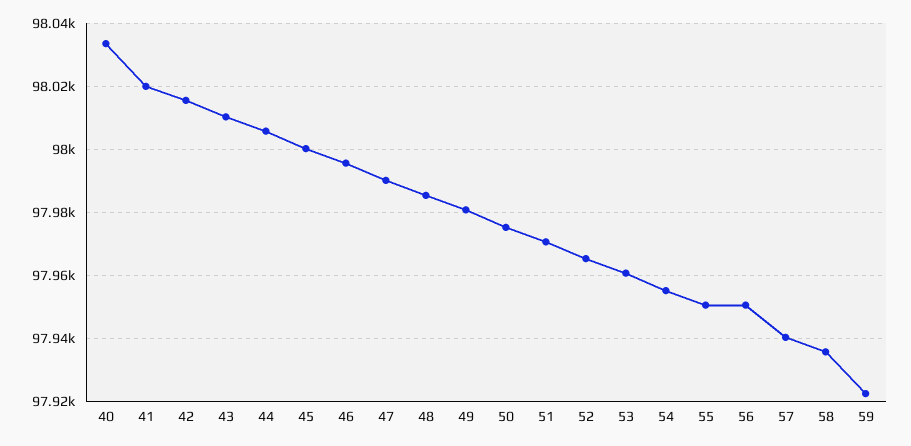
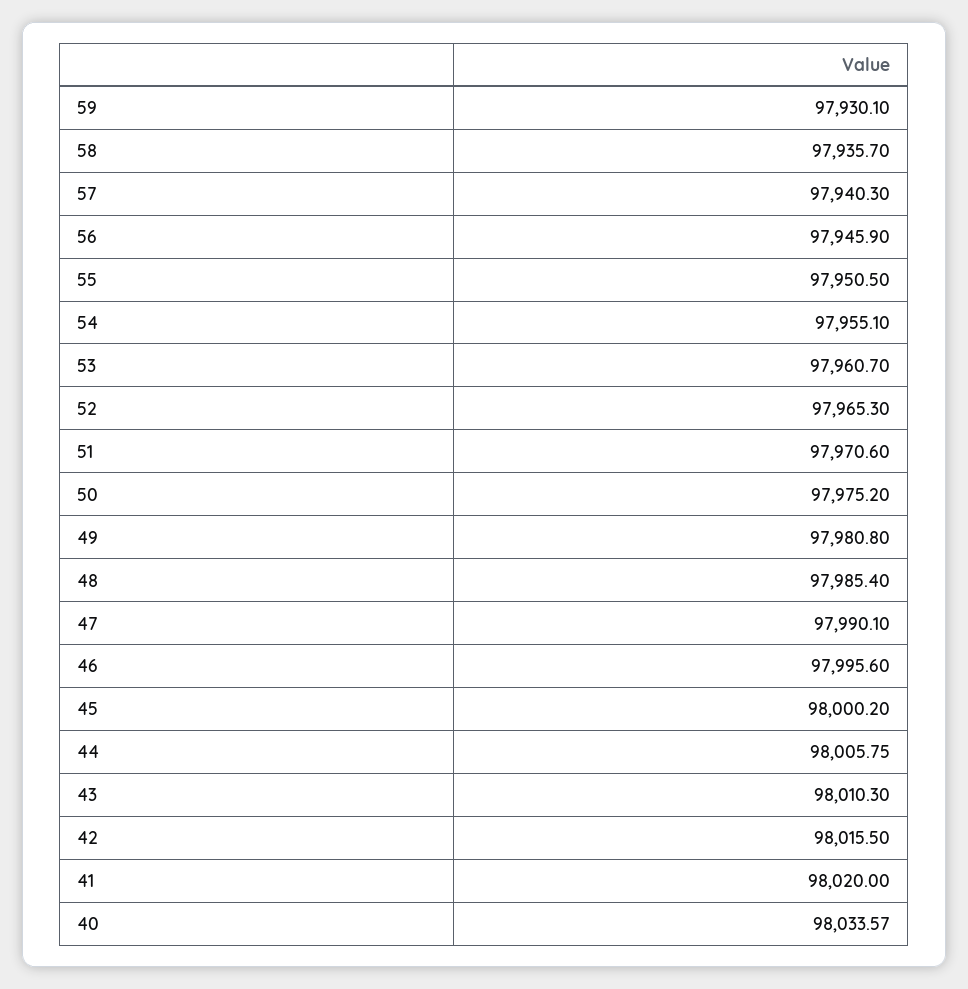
56: 97950 -> 97945.9
59: 97922 -> 97930.1

